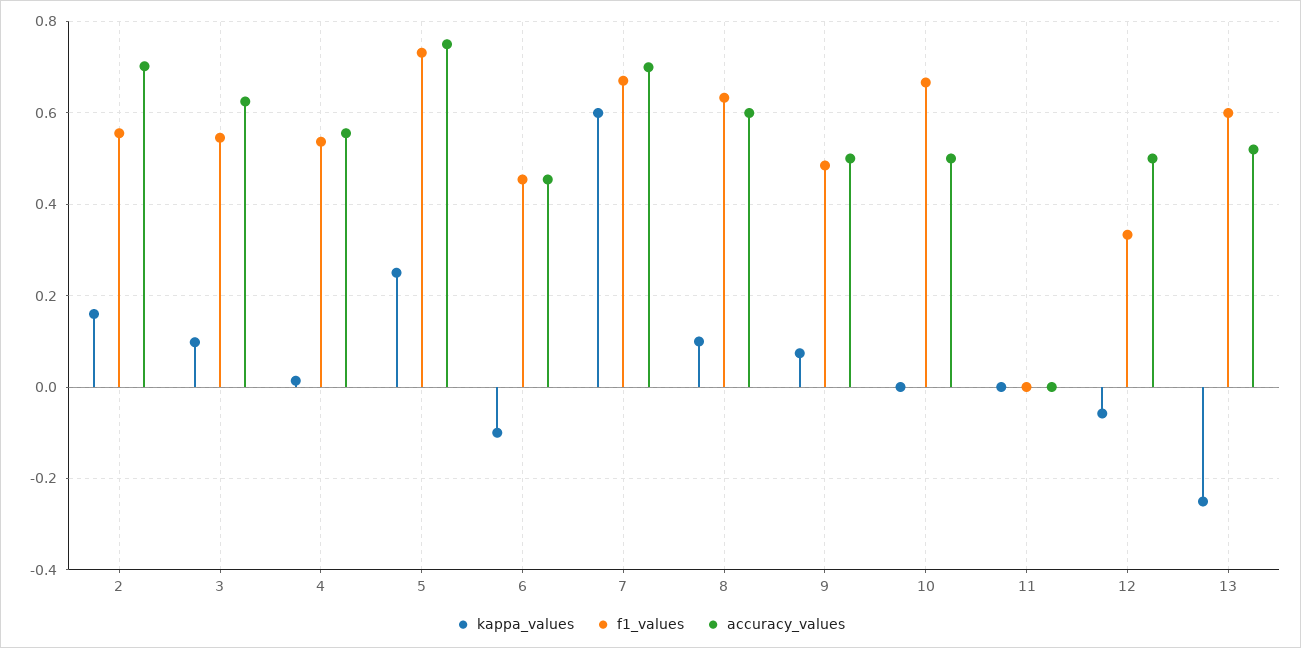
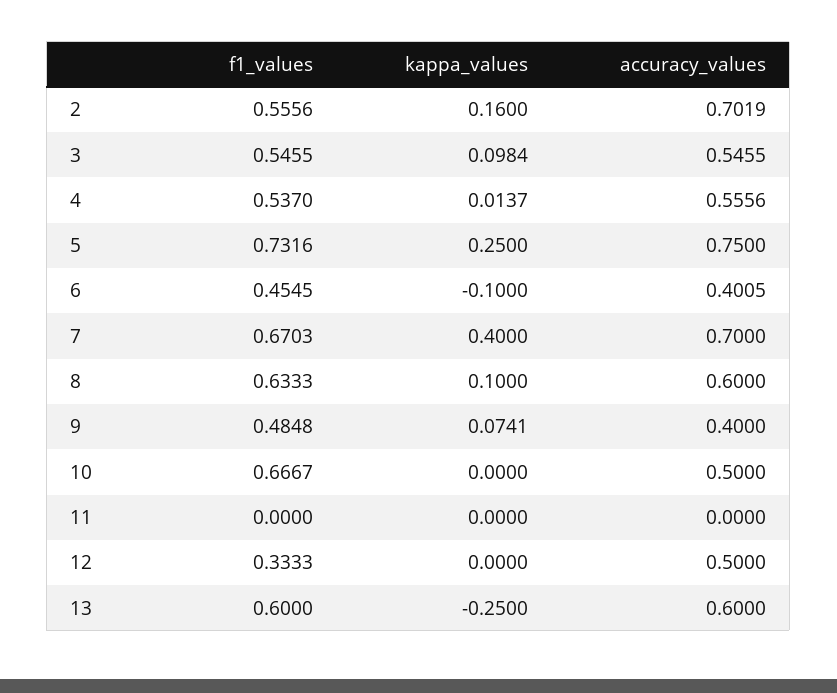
accuracy_values, 3: 0.62 -> 0.5455
accuracy_values, 6: 0.46 -> 0.4005
kappa_values, 7: 0.6 -> 0.4
accuracy_values, 9: 0.5 -> 0.4
kappa_values, 12: -0.06 -> 0
accuracy_values, 13: 0.52 -> 0.6

